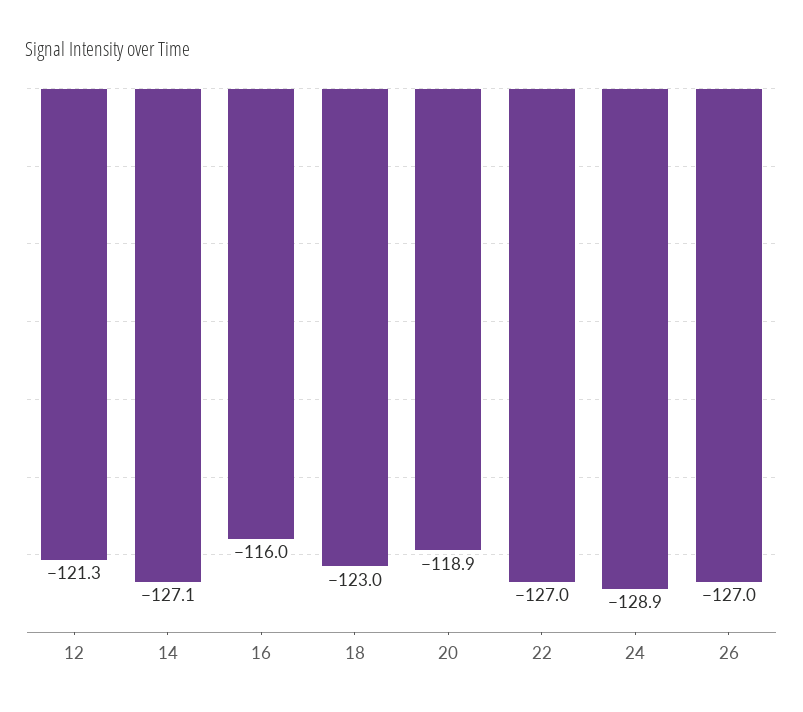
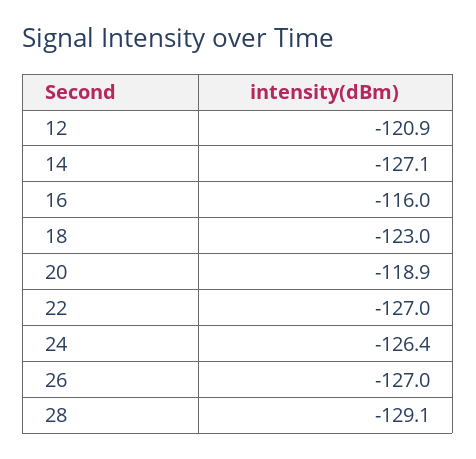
12: -121.3 -> -120.9
24: -128.9 -> -126.4
28: none -> -129.1

